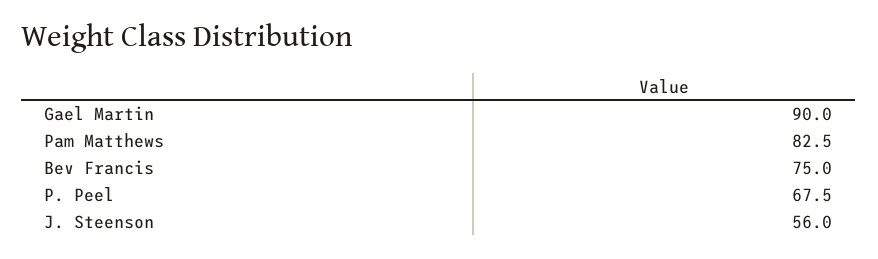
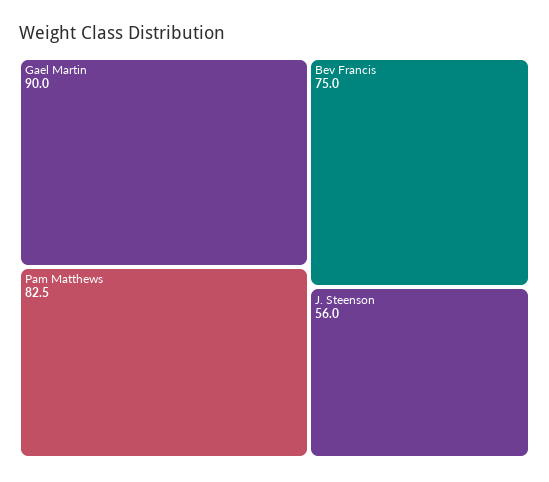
P. Peel: 67.5 -> none

